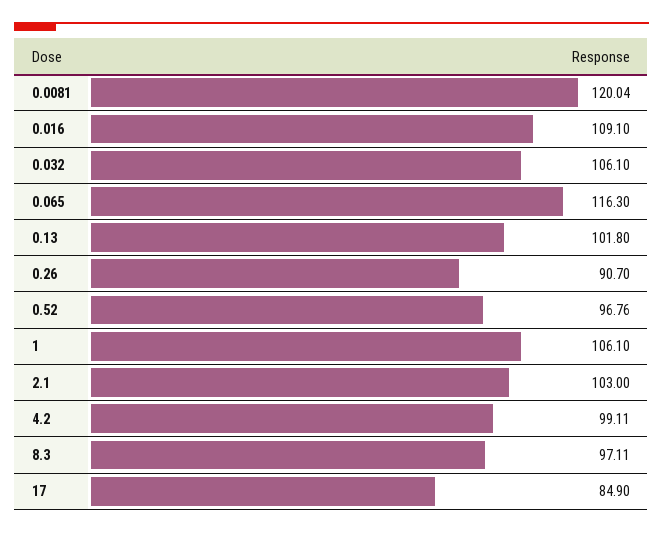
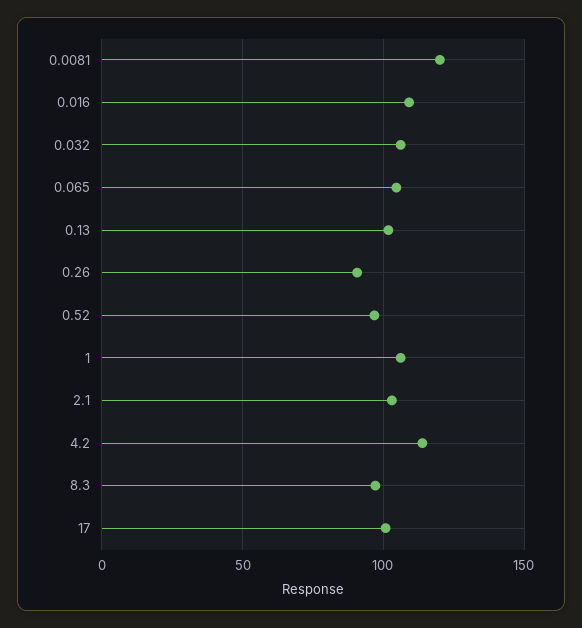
0.065: 116.3 -> 105
4.2: 99.11 -> 115
17: 84.9 -> 100

